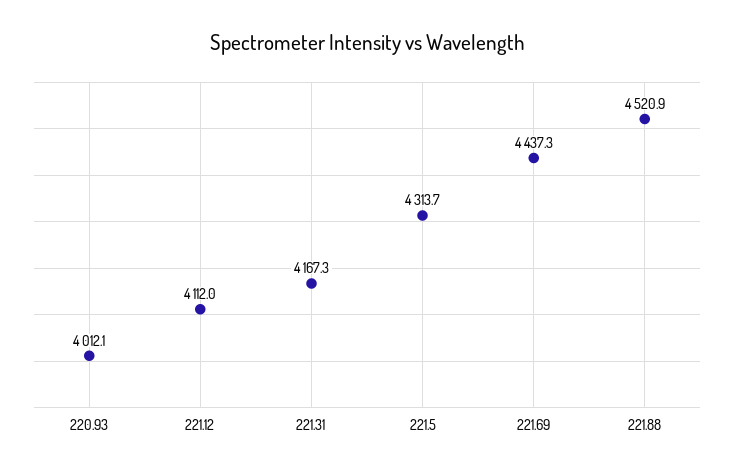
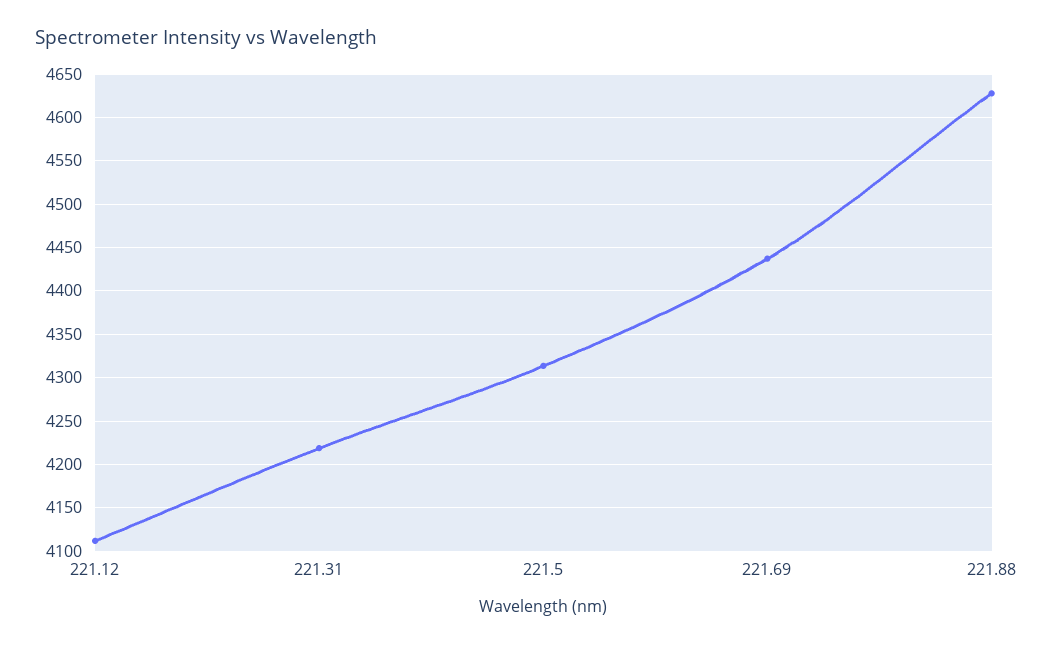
220.93: 4012.1 -> none
221.31: 4167.3 -> 4220
221.88: 4520.9 -> 4630

